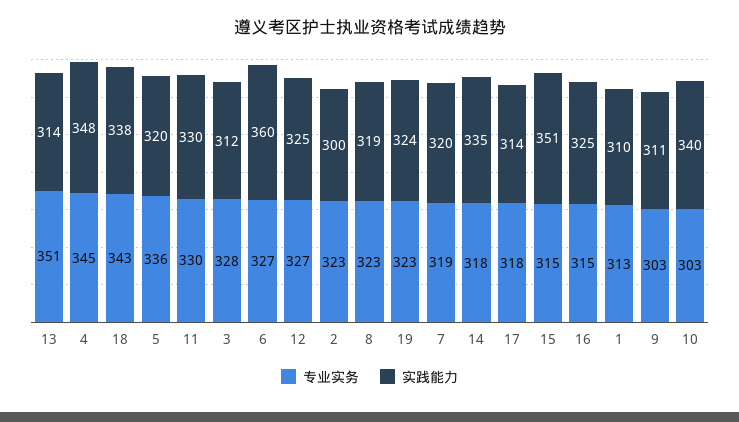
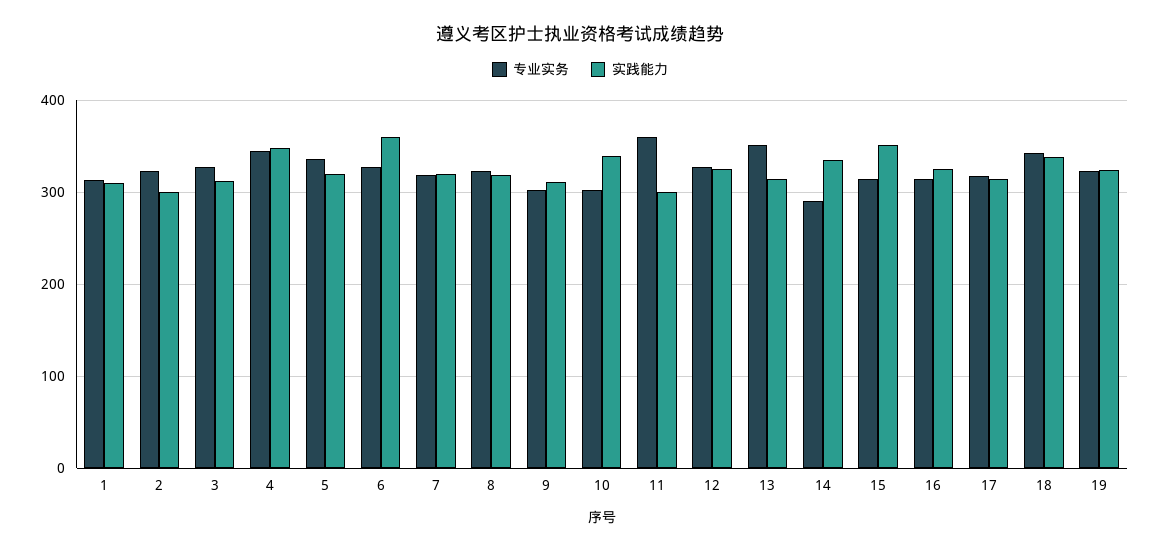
专业实务, 11: 330 -> 360
实践能力, 11: 330 -> 300
专业实务, 14: 318 -> 290

